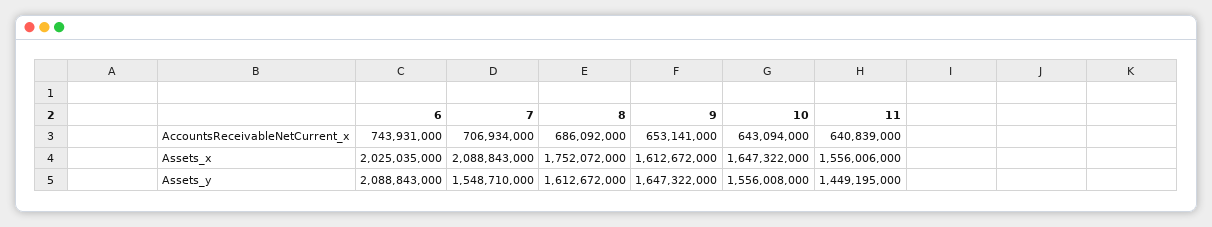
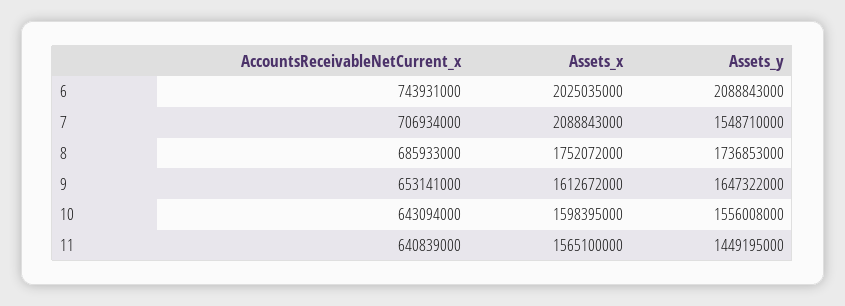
8, AccountsReceivableNetCurrent_x: 686092000 -> 685933000
10, Assets_x: 1647322000 -> 1598395000
11, Assets_x: 1556006000 -> 1565100000
8, Assets_y: 1612672000 -> 1736853000

